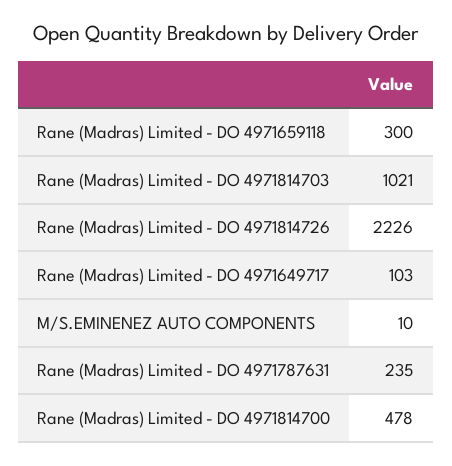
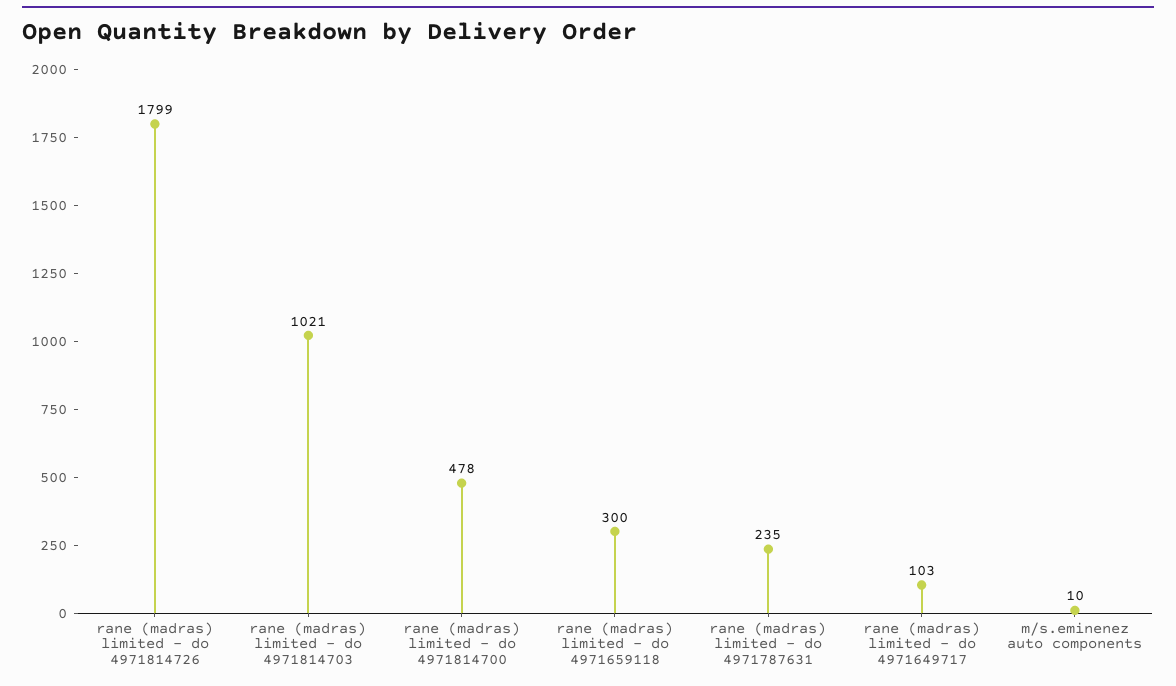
Rane (Madras) Limited - DO 4971814726: 2226 -> 1799

